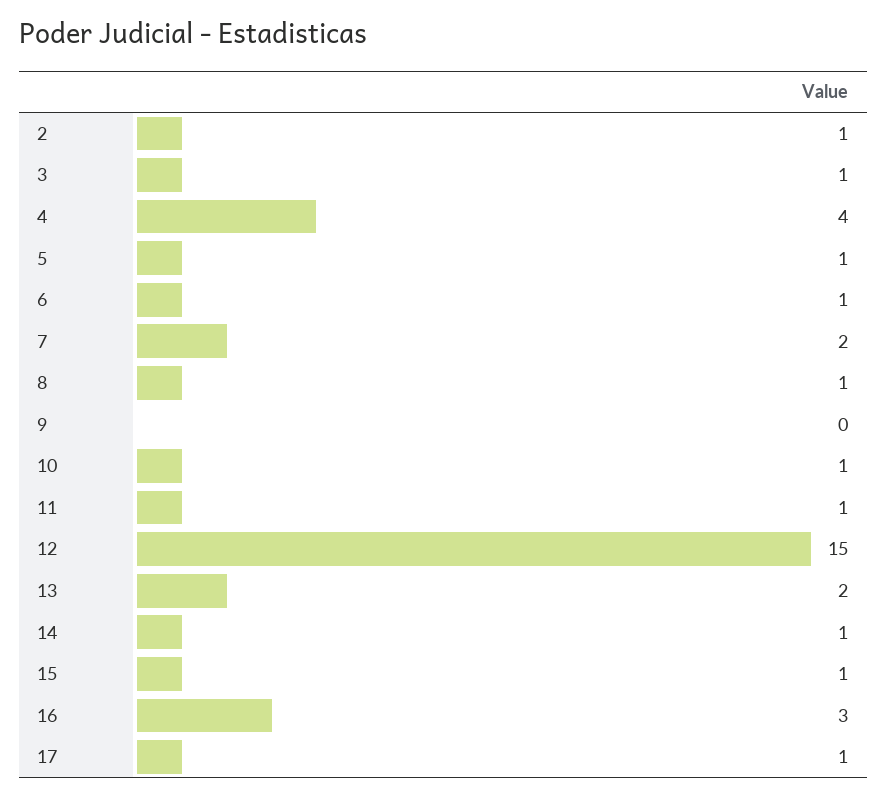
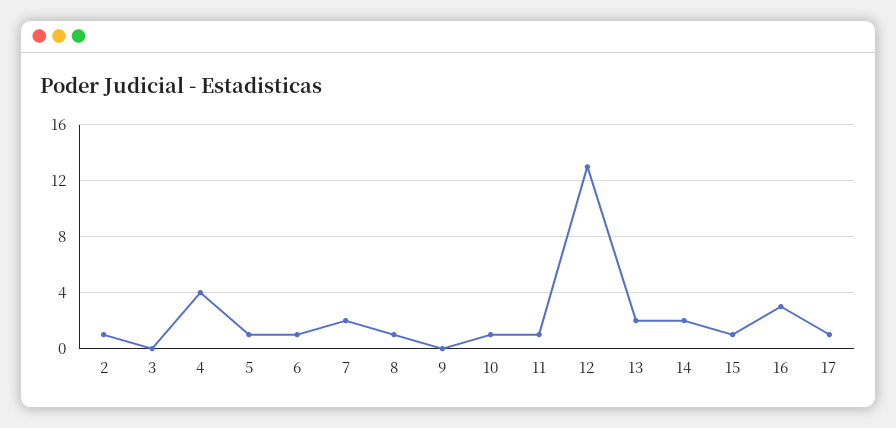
3: 1 -> 0
12: 15 -> 13
14: 1 -> 2

